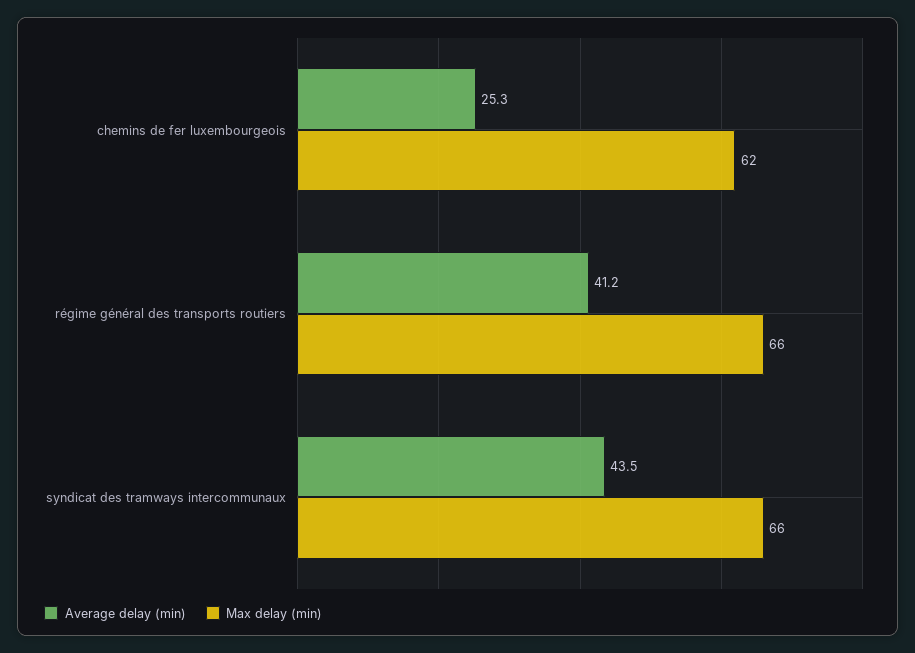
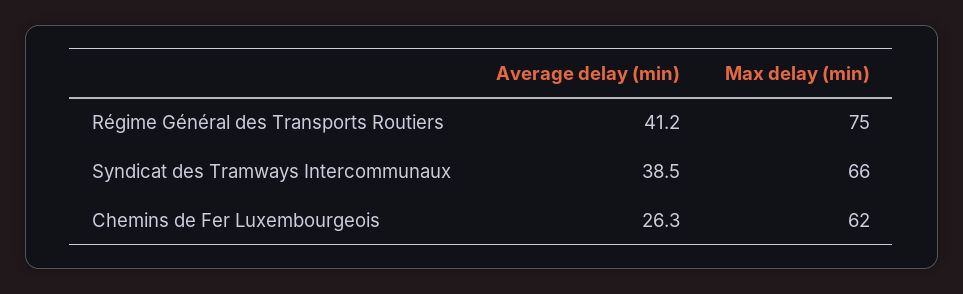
Average delay (min), chemins de fer luxembourgeois: 25.3 -> 26.3
Max delay (min), régime général des transports routiers: 66 -> 75
Average delay (min), syndicat des tramways intercommunaux: 43.5 -> 38.5

